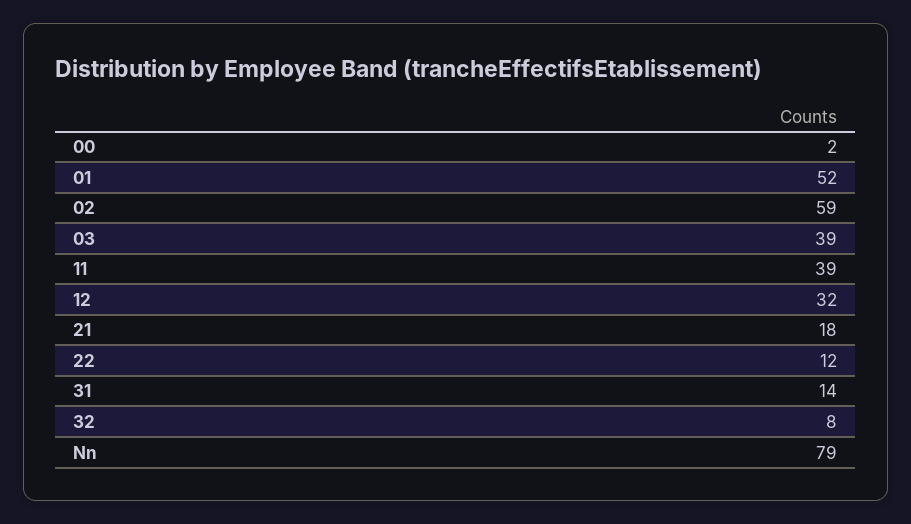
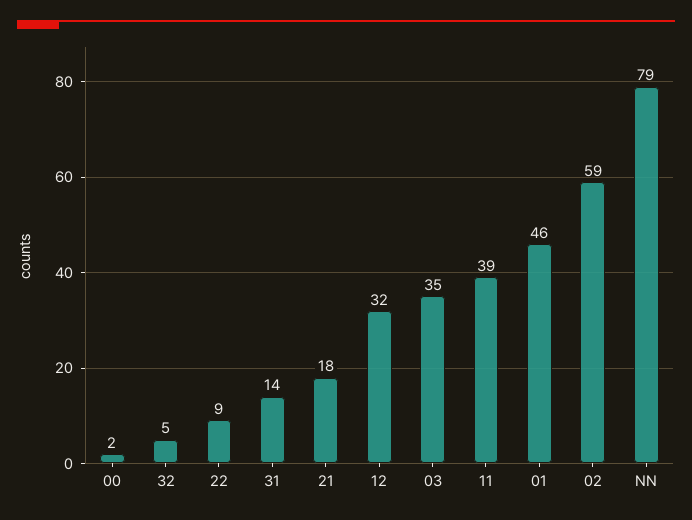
01: 52 -> 46
03: 39 -> 35
22: 12 -> 9
32: 8 -> 5

